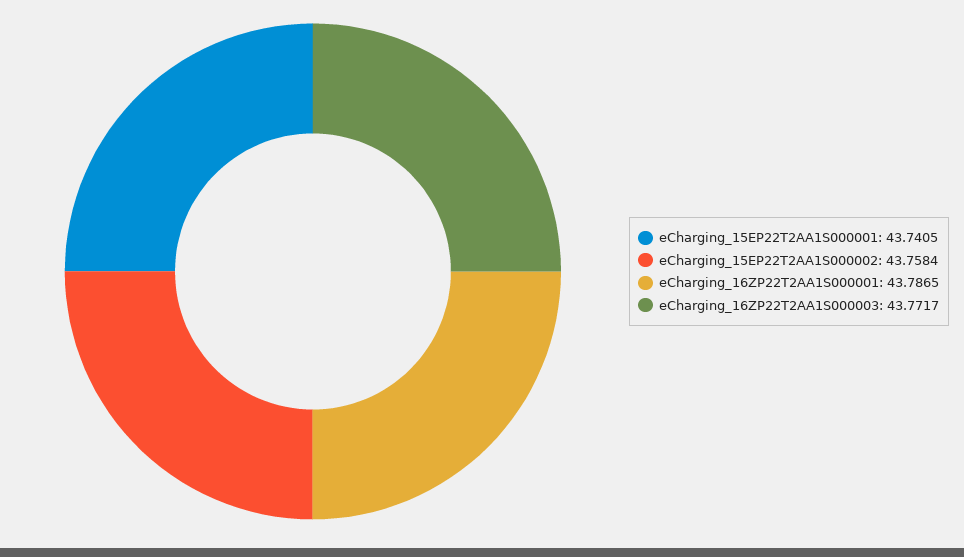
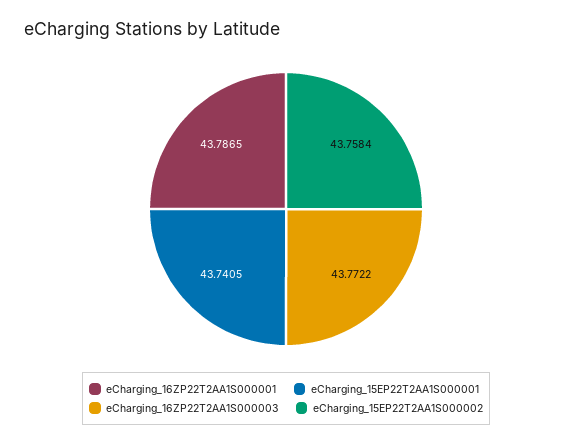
eCharging_16ZP22T2AA1S000003: 43.7717 -> 43.7722

